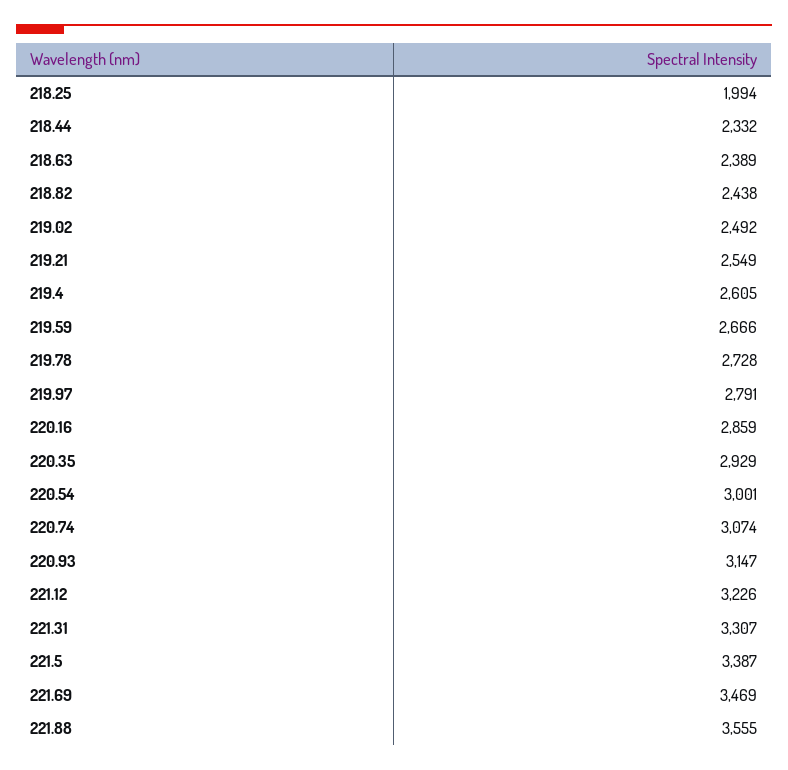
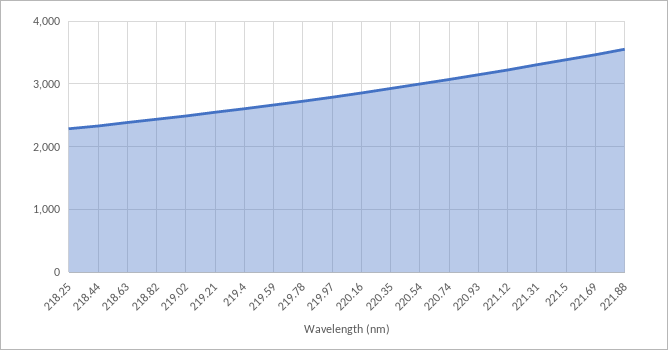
218.25: 1994 -> 2300

